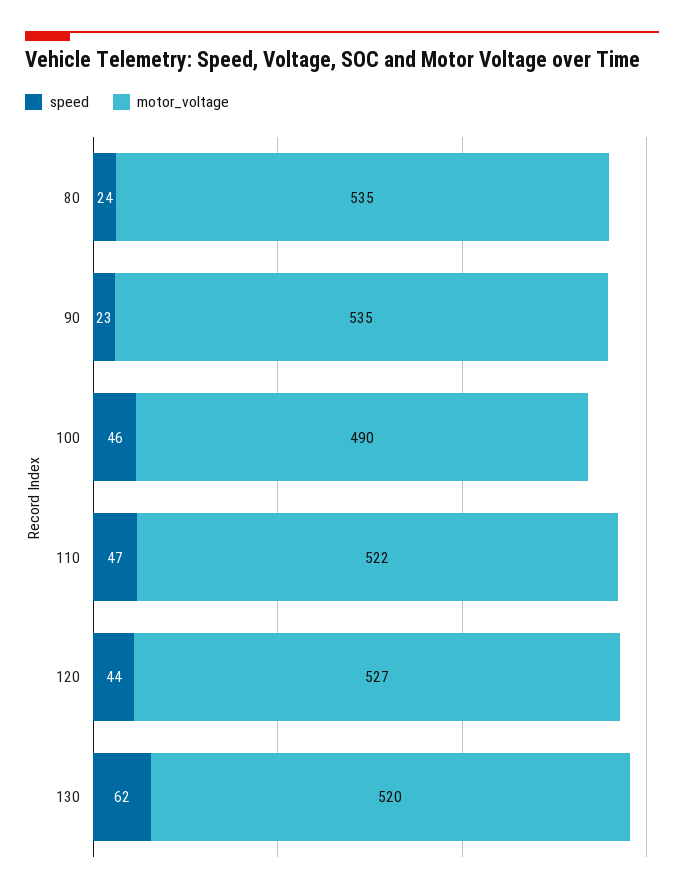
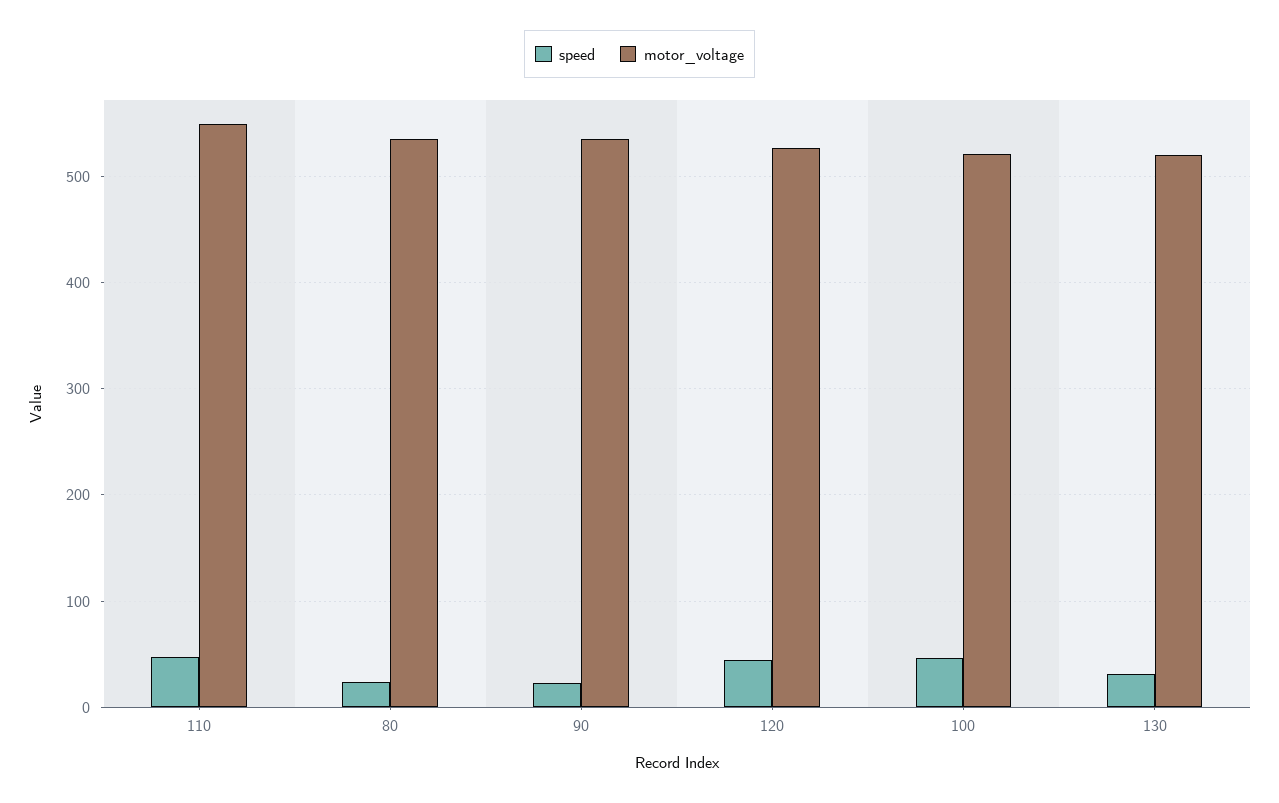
motor_voltage, 100: 490 -> 520
motor_voltage, 110: 522 -> 550
speed, 130: 62 -> 30

